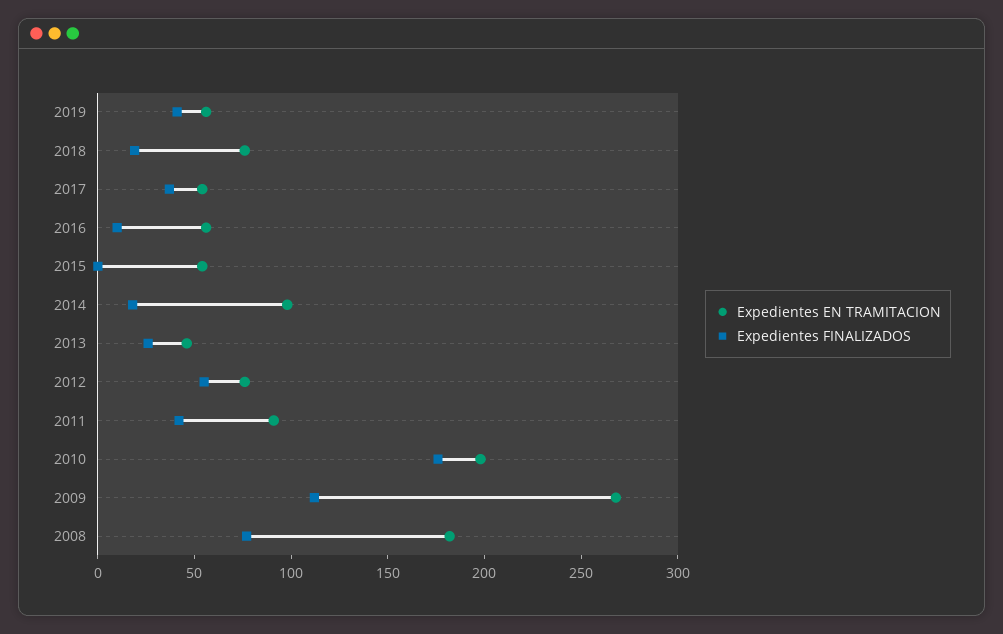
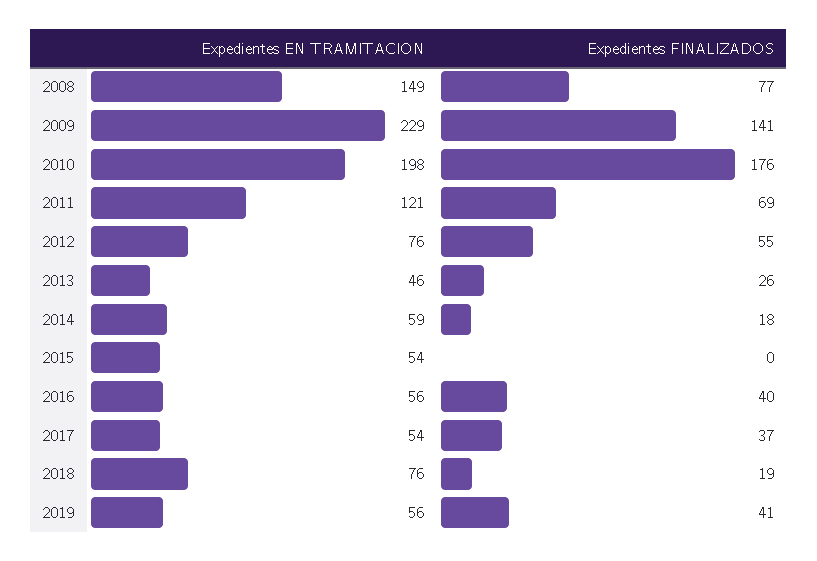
Expedientes FINALIZADOS, 2016: 10 -> 40
Expedientes EN TRAMITACION, 2014: 100 -> 59
Expedientes EN TRAMITACION, 2011: 90 -> 121
Expedientes FINALIZADOS, 2011: 40 -> 69
Expedientes EN TRAMITACION, 2009: 270 -> 229
Expedientes FINALIZADOS, 2009: 110 -> 141
Expedientes EN TRAMITACION, 2008: 180 -> 149

